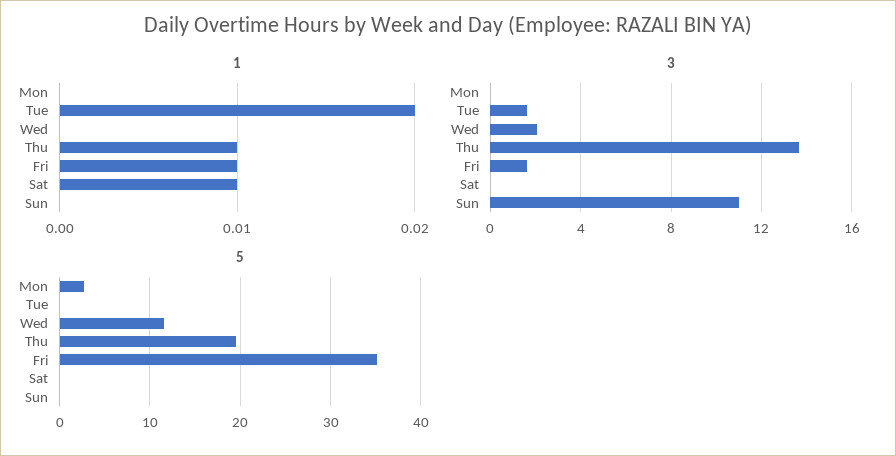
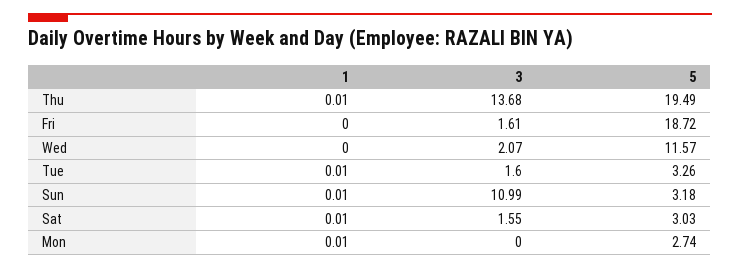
1, Mon: 0 -> 0.01
1, Tue: 0.02 -> 0.01
1, Fri: 0.01 -> 0
1, Sun: 0 -> 0.01
3, Sat: 0 -> 1.55
5, Tue: 0 -> 3.26
5, Fri: 35 -> 18.72
5, Sat: 0 -> 3.03
5, Sun: 0 -> 3.18

